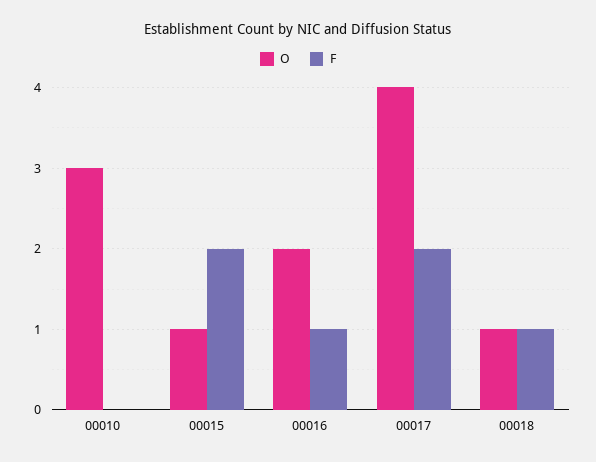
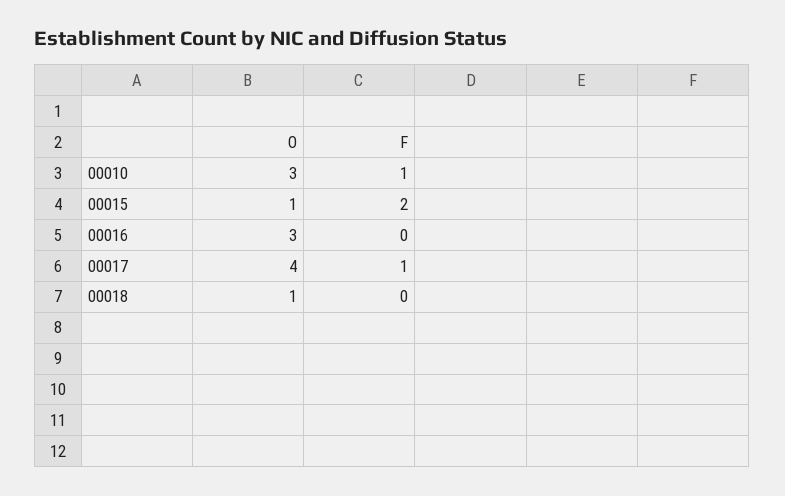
F, 00010: 0 -> 1
O, 00016: 2 -> 3
F, 00016: 1 -> 0
F, 00017: 2 -> 1
F, 00018: 1 -> 0

